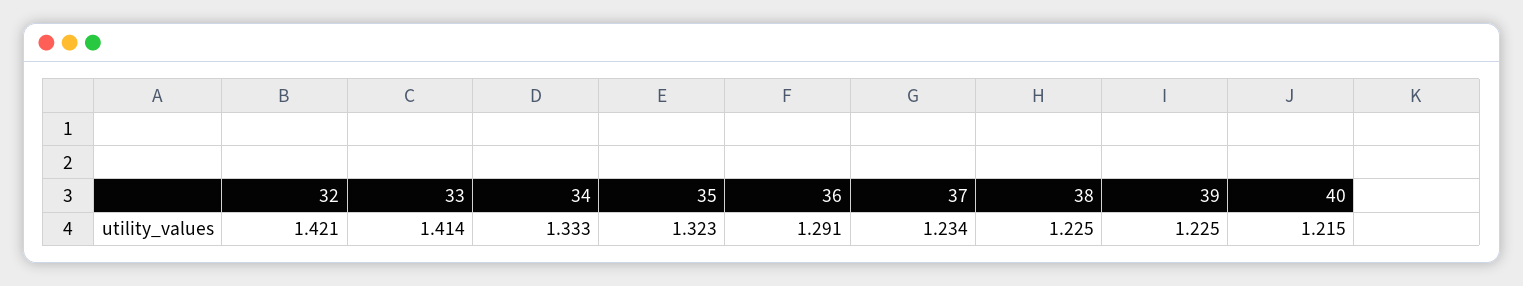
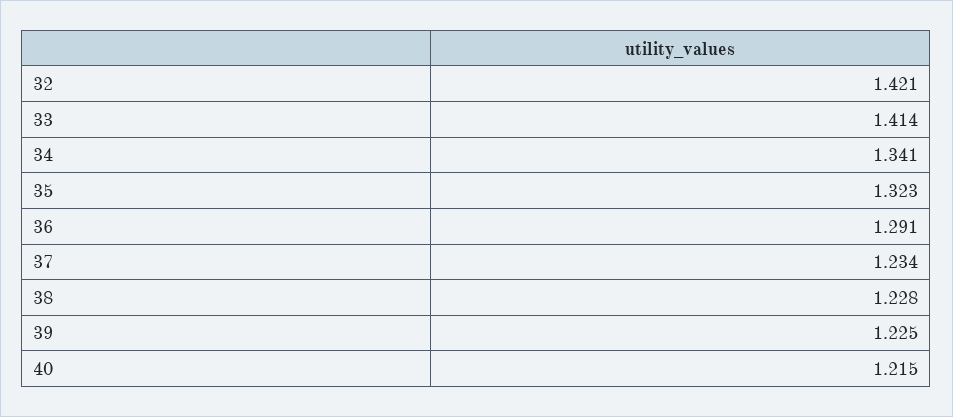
34: 1.333 -> 1.341
38: 1.225 -> 1.228

